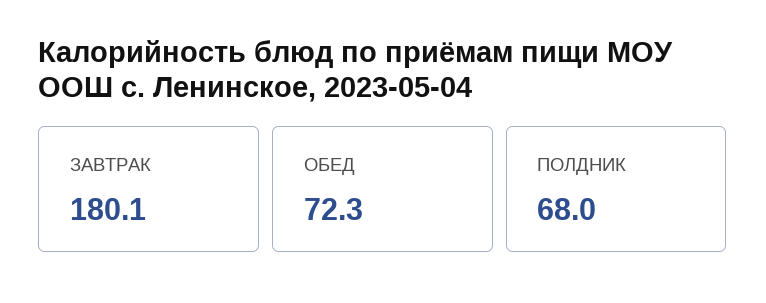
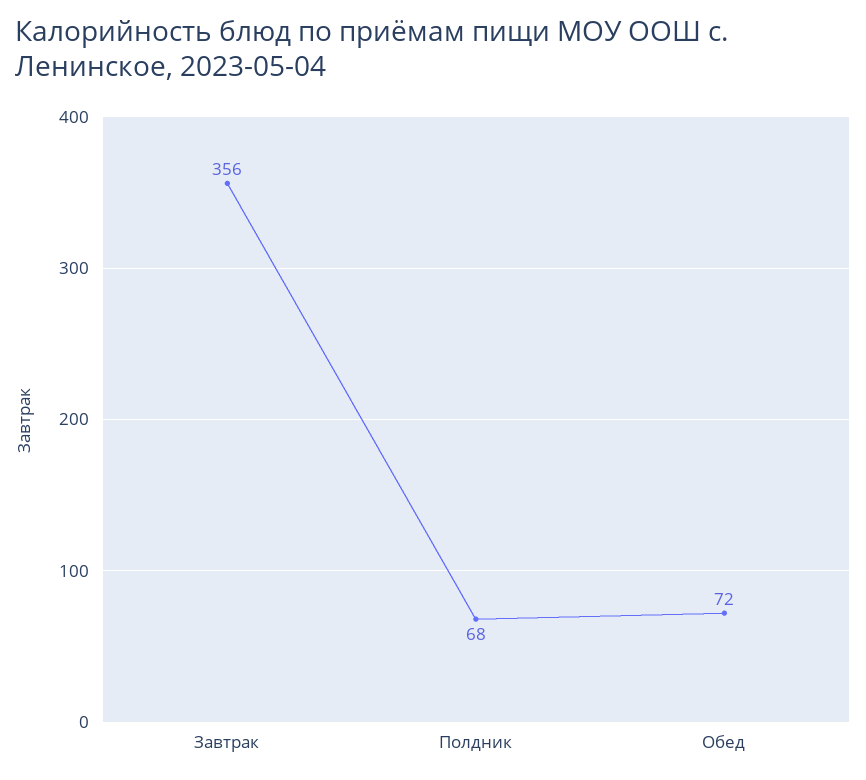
ЗАВТРАК: 180.1 -> 356

